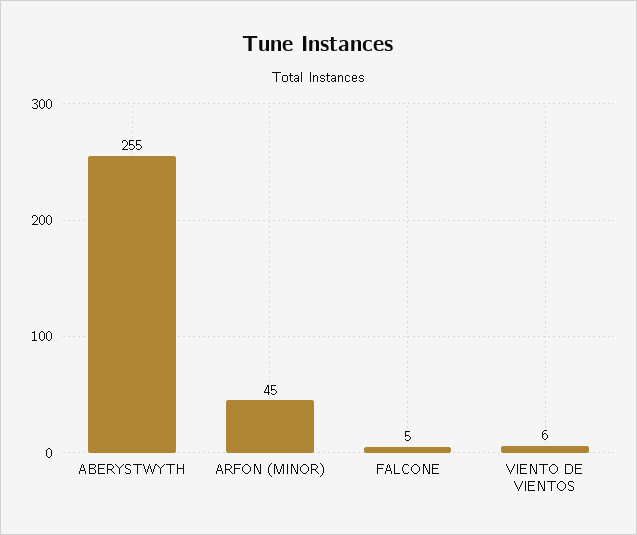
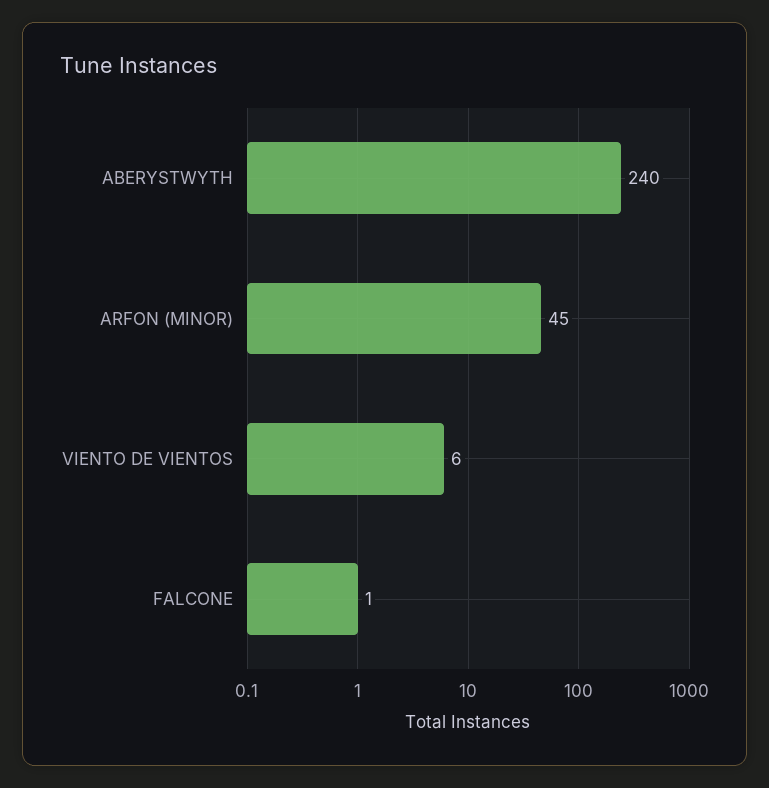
ABERYSTWYTH: 255 -> 240
FALCONE: 5 -> 1

